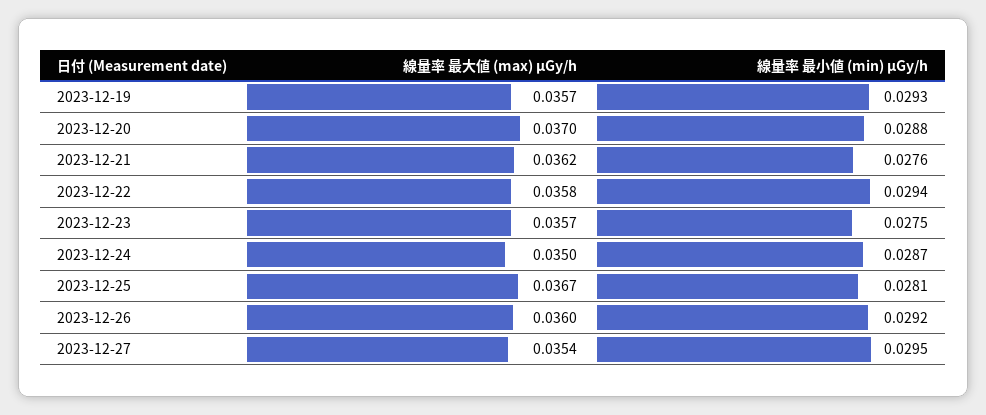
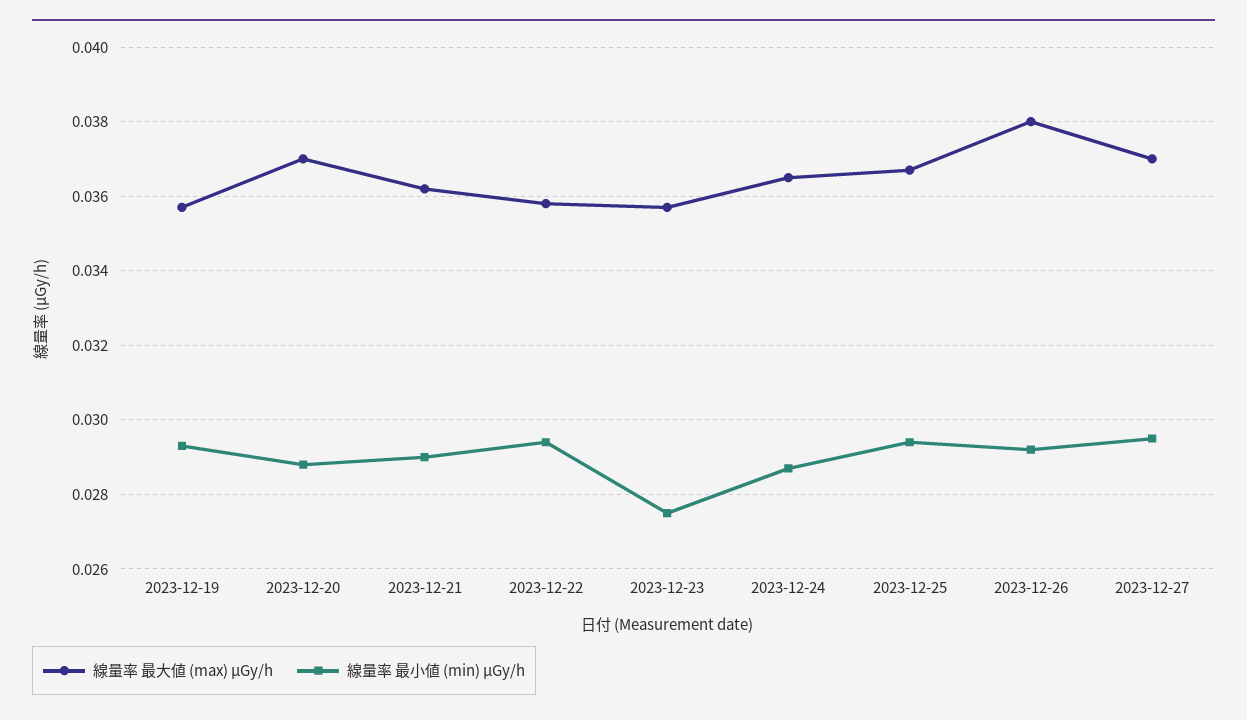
線量率 最小値 (min) μGy/h, 2023-12-21: 0.0276 -> 0.029
線量率 最大値 (max) μGy/h, 2023-12-24: 0.035 -> 0.0365
線量率 最小値 (min) μGy/h, 2023-12-25: 0.0281 -> 0.0295
線量率 最大値 (max) μGy/h, 2023-12-26: 0.036 -> 0.038
線量率 最大値 (max) μGy/h, 2023-12-27: 0.0354 -> 0.037

